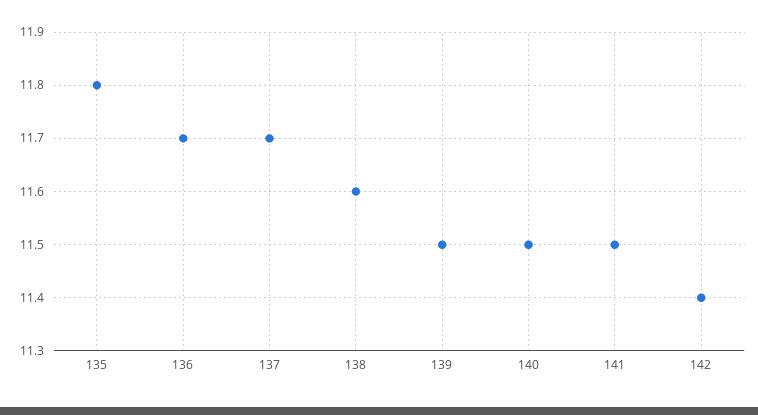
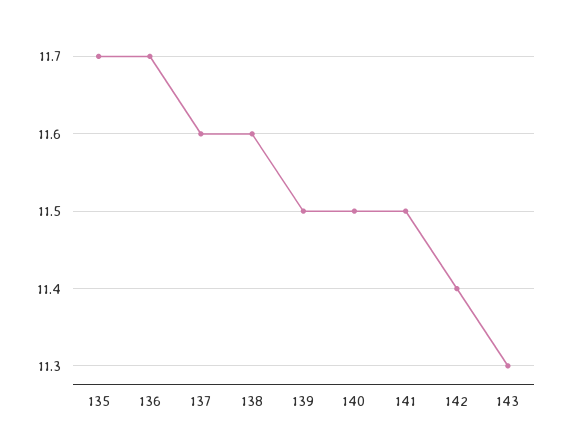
135: 11.8 -> 11.7
137: 11.7 -> 11.6
143: none -> 11.3

